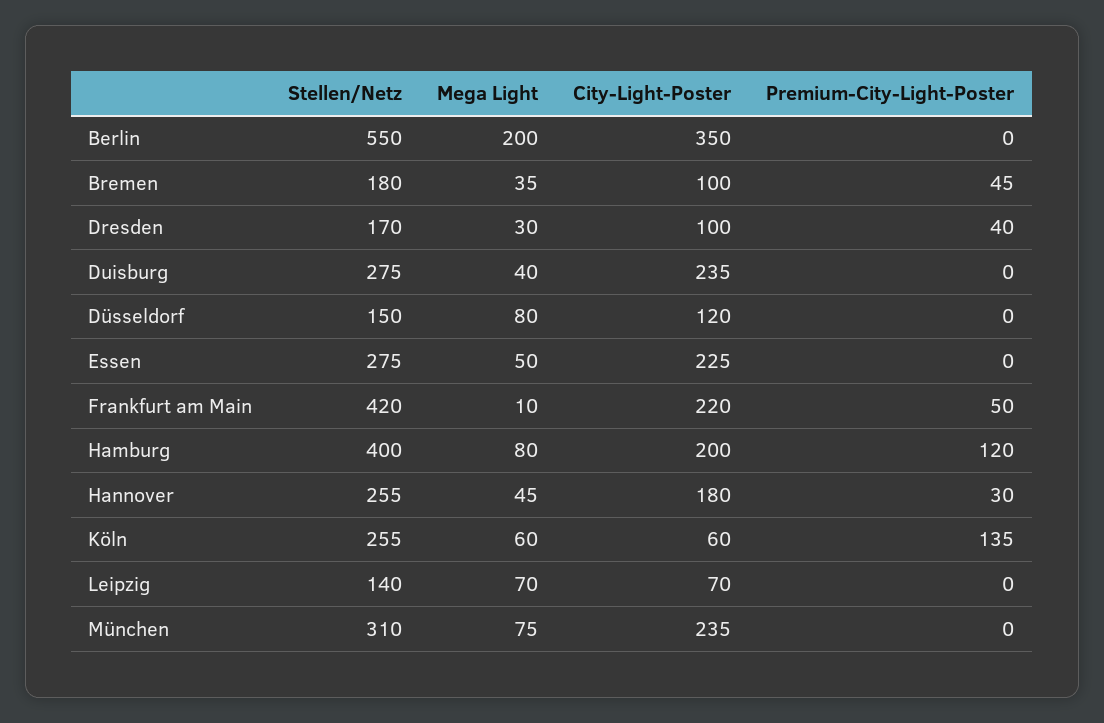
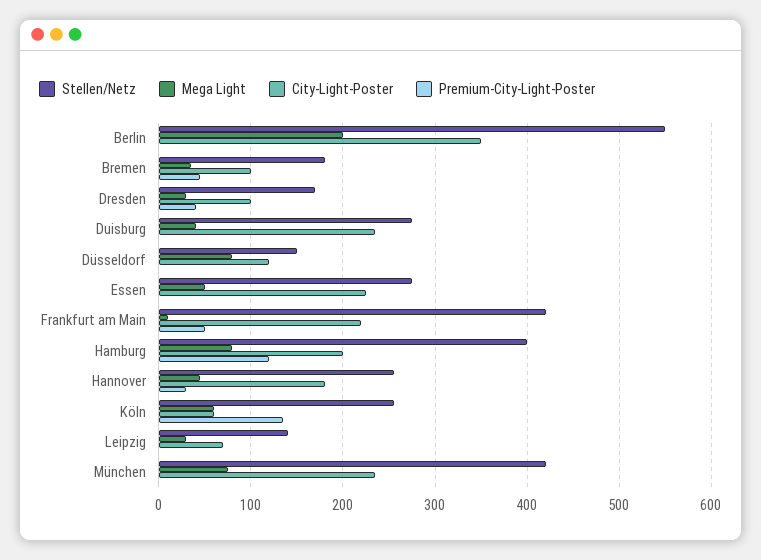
Mega Light, Leipzig: 70 -> 30
Stellen/Netz, München: 310 -> 420

